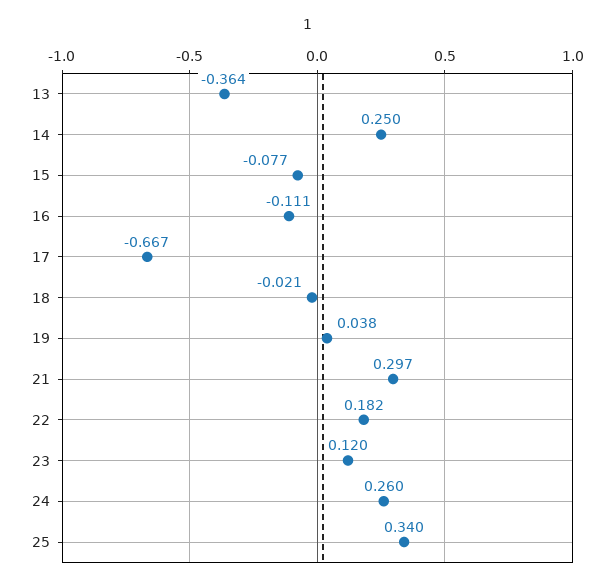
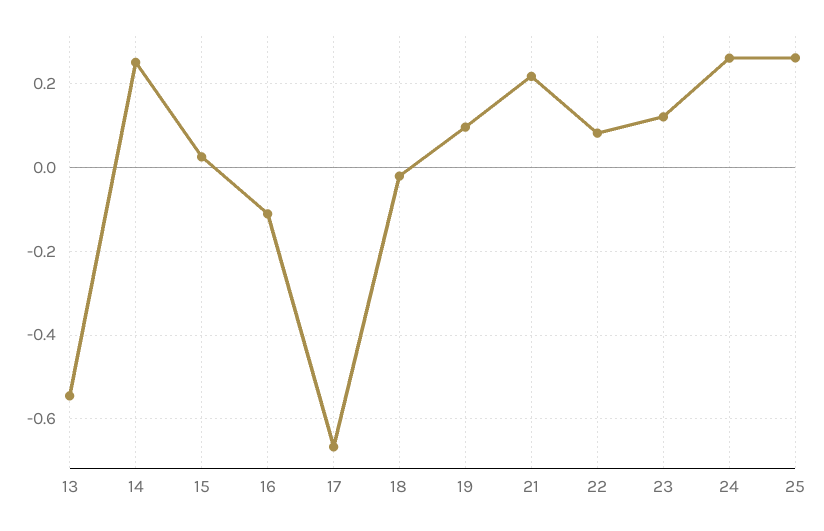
13: -0.364 -> -0.54
15: -0.077 -> 0.02
19: 0.038 -> 0.1
21: 0.297 -> 0.22
22: 0.182 -> 0.08
25: 0.34 -> 0.26

